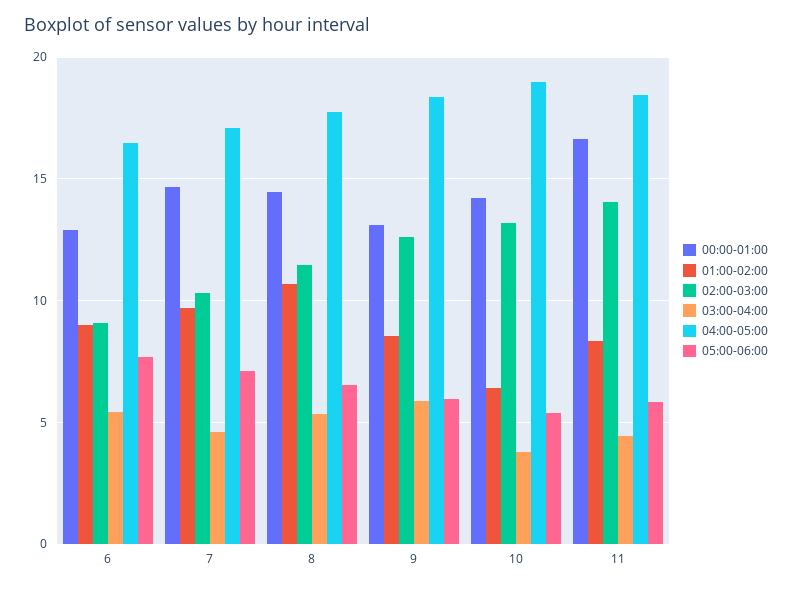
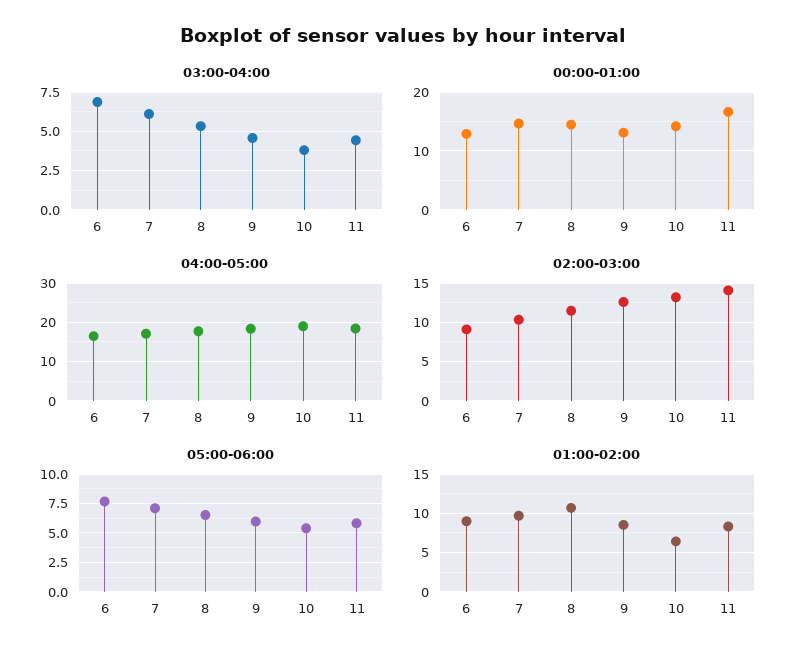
03:00-04:00, 6: 5.5 -> 7
03:00-04:00, 7: 4.5 -> 6
03:00-04:00, 9: 6 -> 4.5

